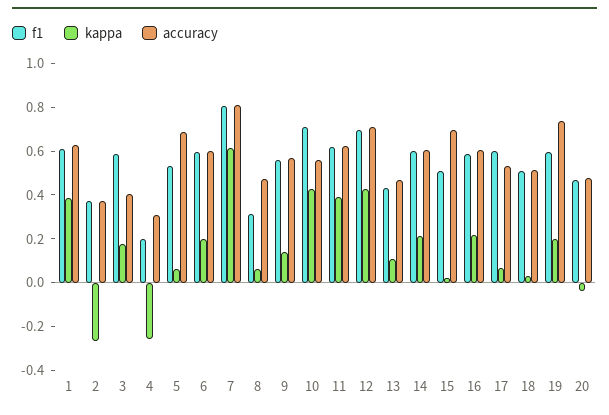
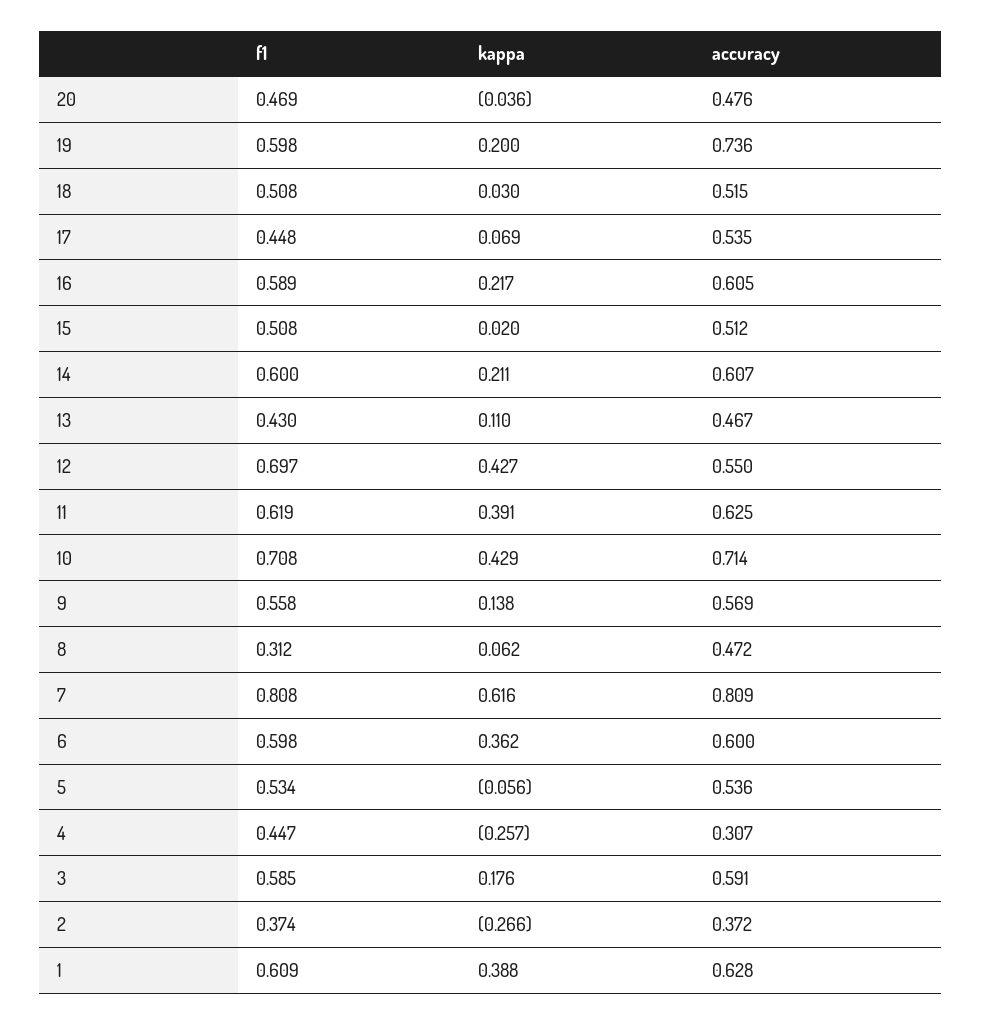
accuracy, 3: 0.4 -> 0.591
f1, 4: 0.2 -> 0.447
kappa, 5: 0.05 -> -0.056
accuracy, 5: 0.7 -> 0.536
kappa, 6: 0.2 -> 0.362
accuracy, 10: 0.55 -> 0.714
accuracy, 12: 0.7 -> 0.55
accuracy, 15: 0.7 -> 0.512
f1, 17: 0.6 -> 0.448

